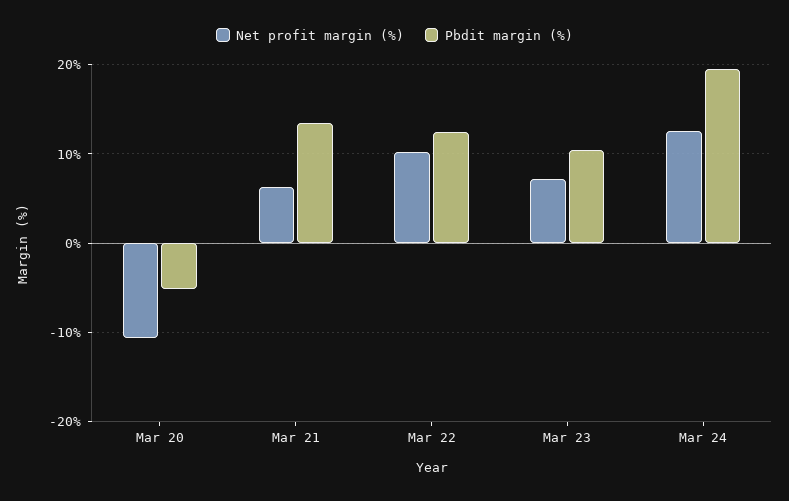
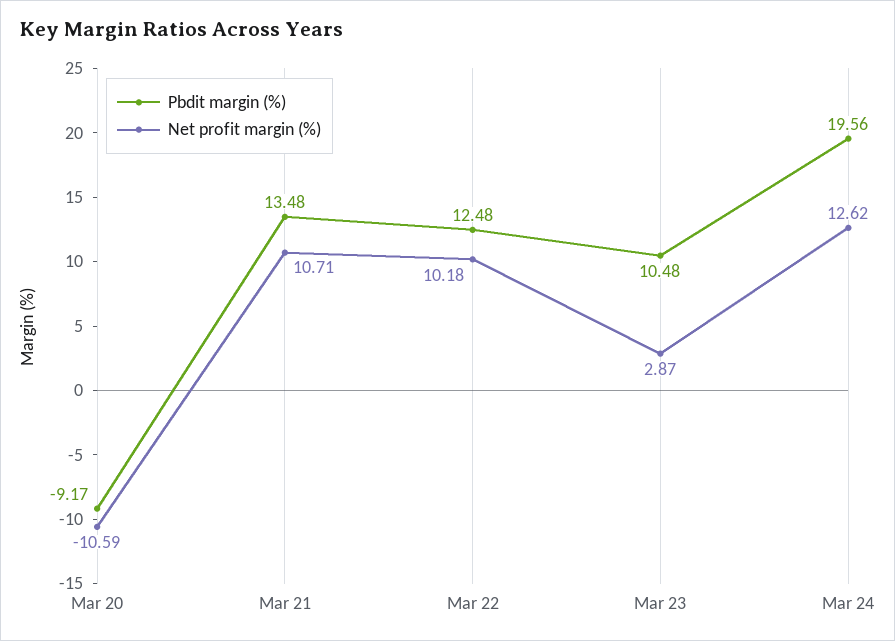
Pbdit margin (%), Mar 20: -5 -> -9.17
Net profit margin (%), Mar 21: 6 -> 10.71
Net profit margin (%), Mar 23: 7 -> 2.87

